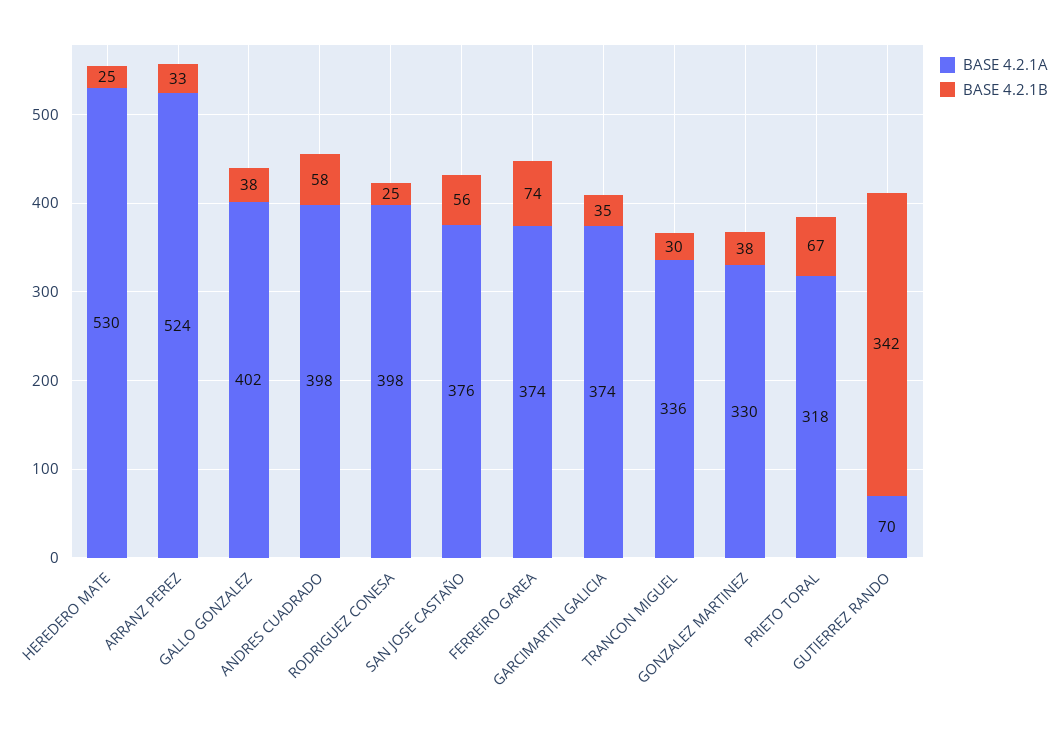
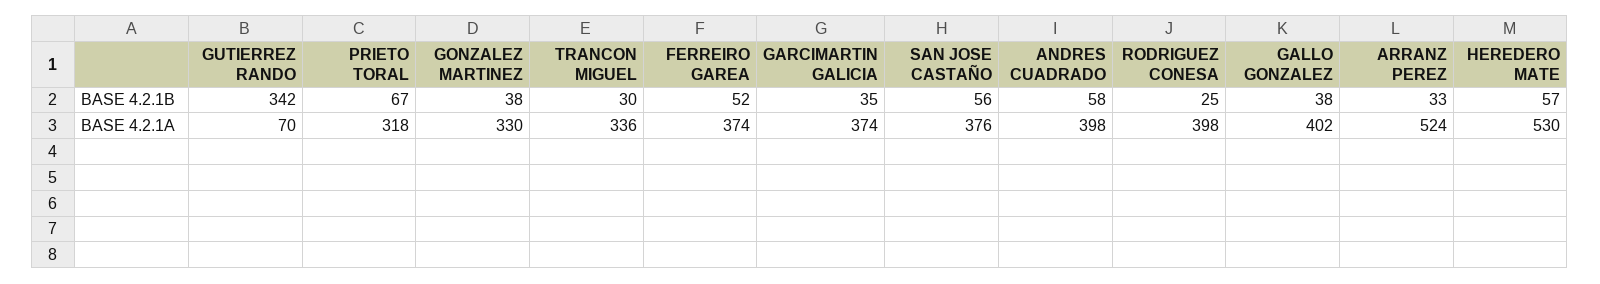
BASE 4.2.1B, HEREDERO MATE: 25 -> 57
BASE 4.2.1B, FERREIRO GAREA: 74 -> 52

